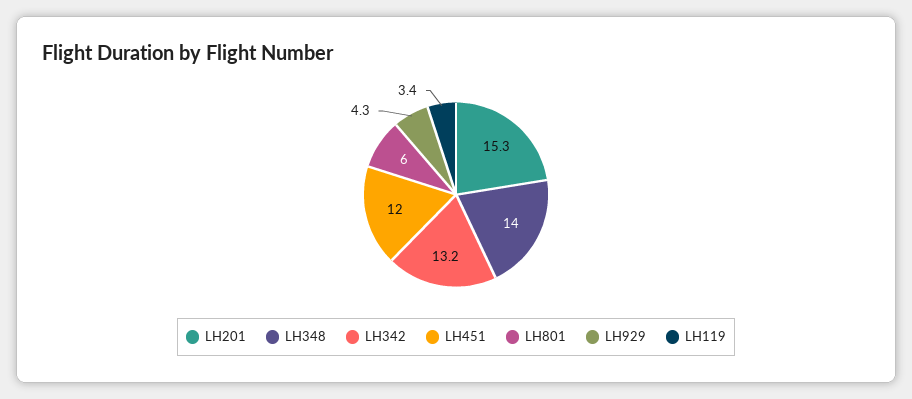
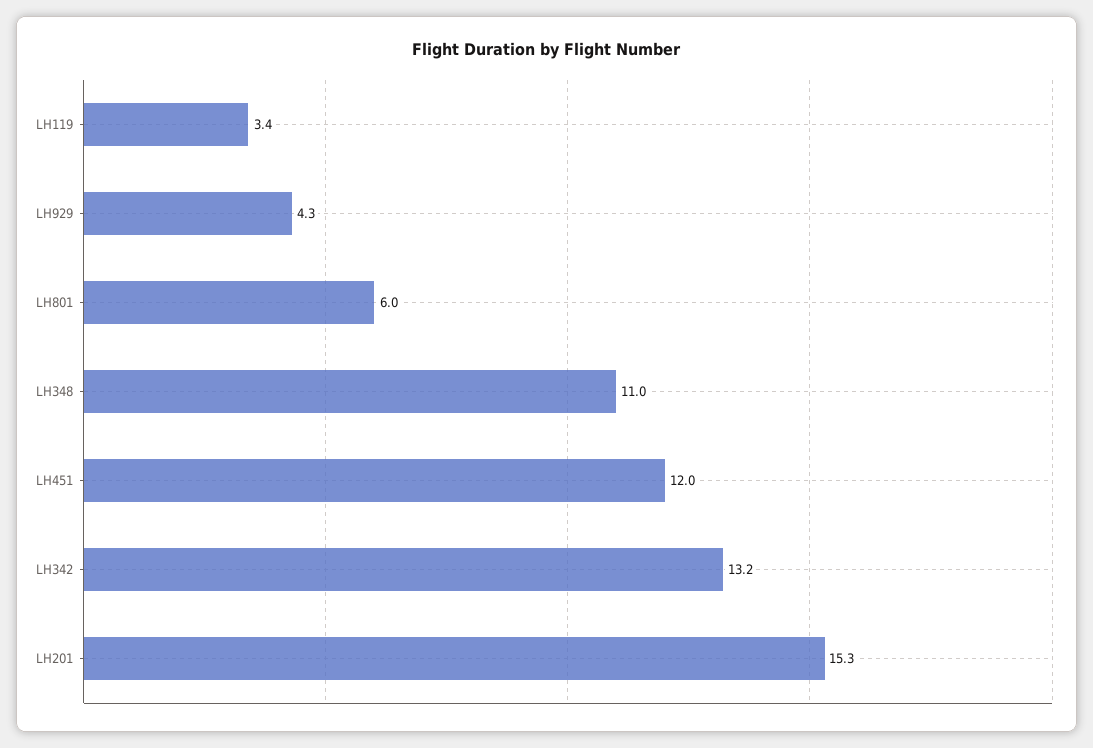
LH348: 14 -> 11

